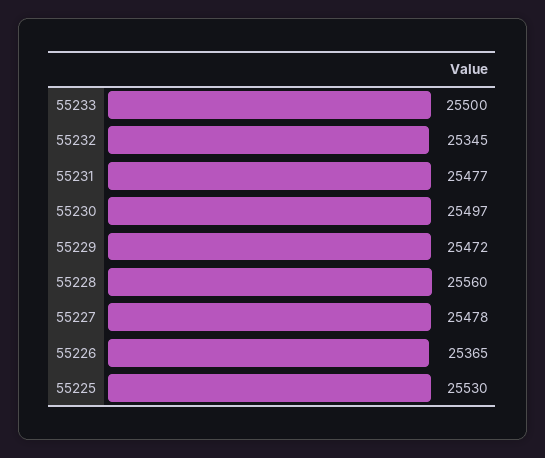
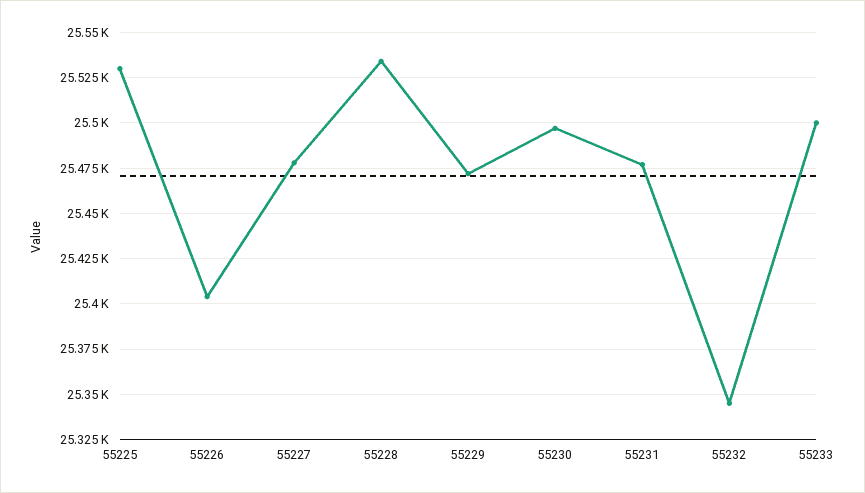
55228: 25560 -> 25535
55226: 25365 -> 25405

